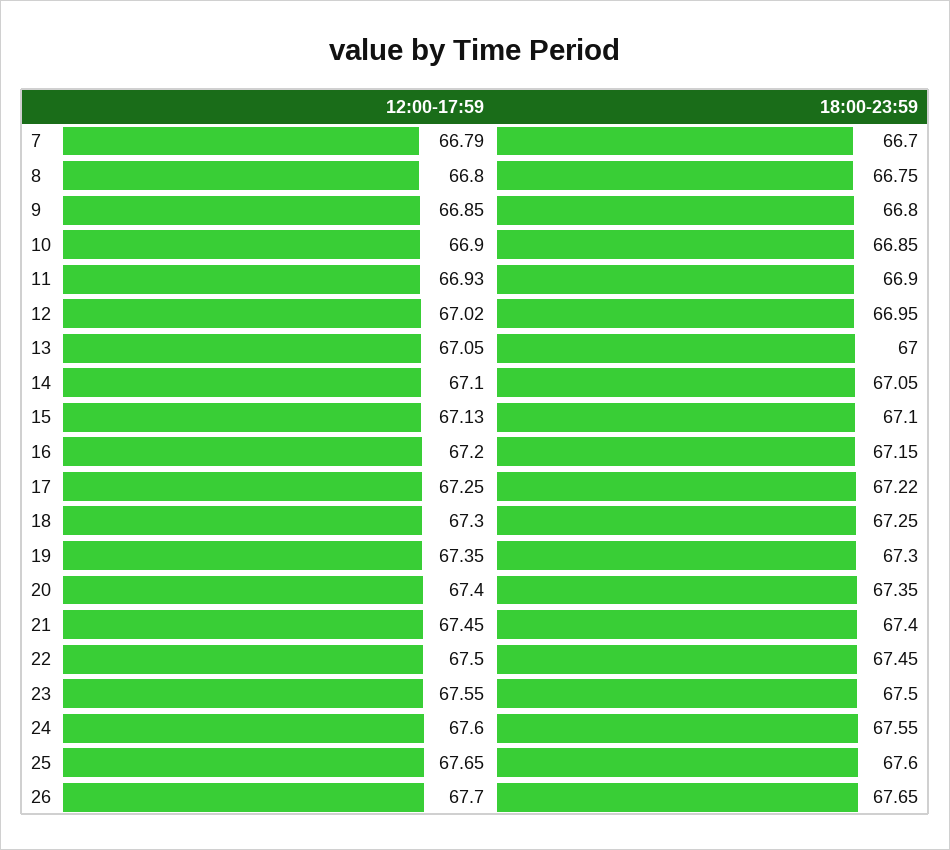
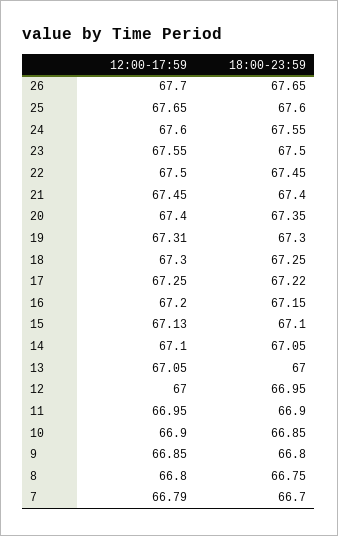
12:00-17:59, 11: 66.93 -> 66.95
12:00-17:59, 12: 67.02 -> 67
12:00-17:59, 19: 67.35 -> 67.31

